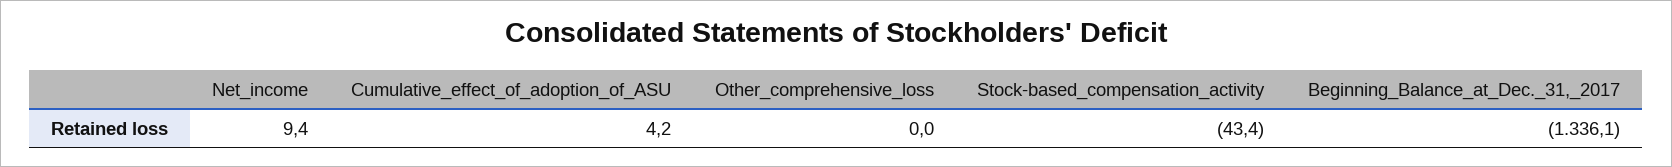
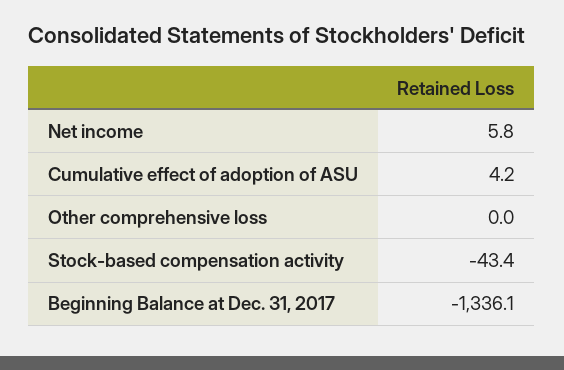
Net_income: 9.4 -> 5.8

